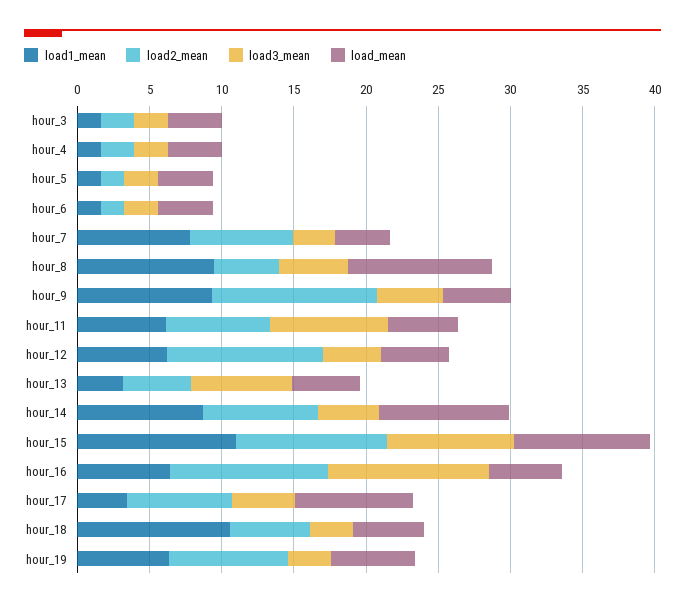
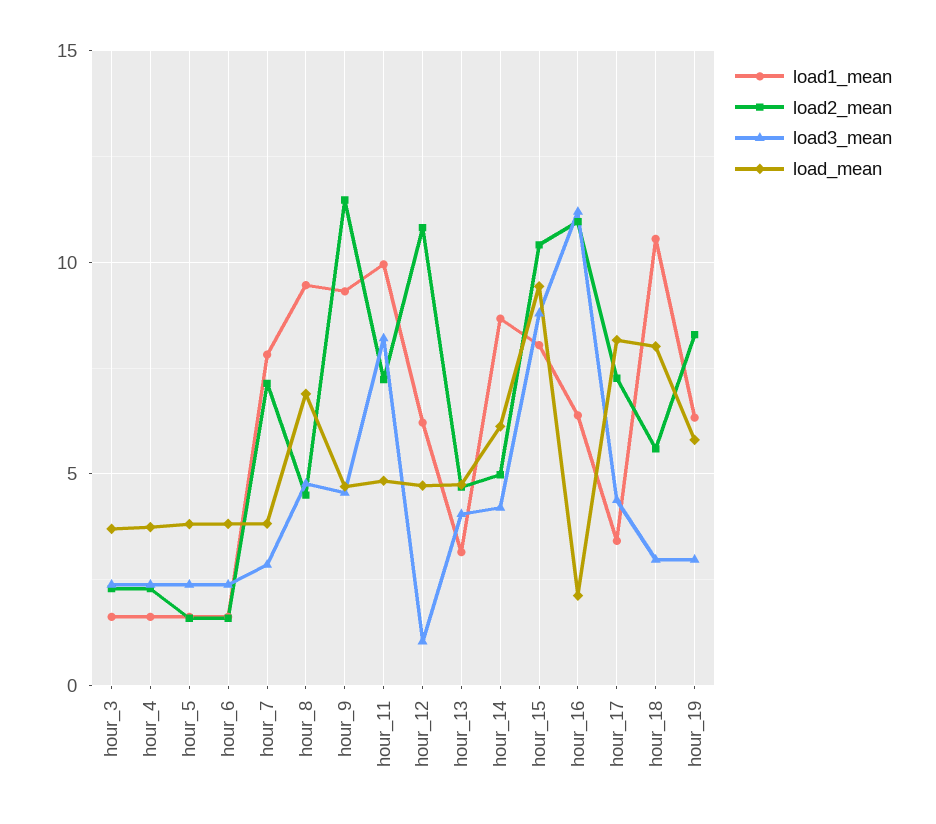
load_mean, hour_8: 10 -> 7
load1_mean, hour_11: 6 -> 10
load3_mean, hour_12: 4 -> 1
load3_mean, hour_13: 7 -> 4
load2_mean, hour_14: 8 -> 5
load_mean, hour_14: 9 -> 6
load1_mean, hour_15: 11 -> 8
load_mean, hour_16: 5 -> 2
load_mean, hour_18: 5 -> 8

